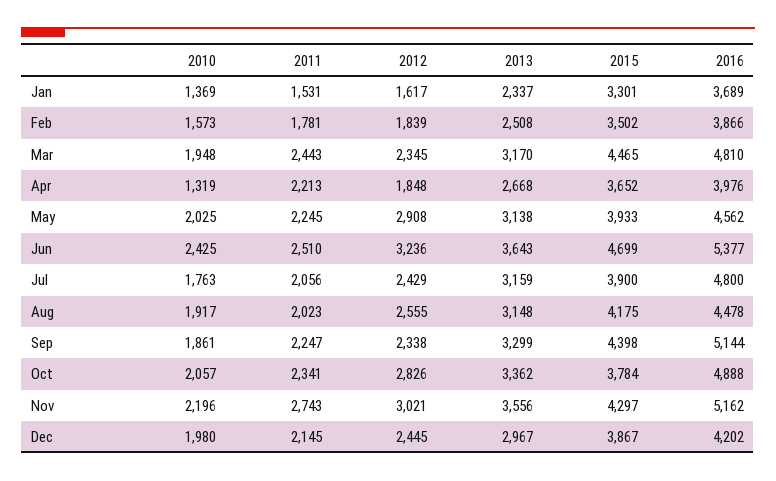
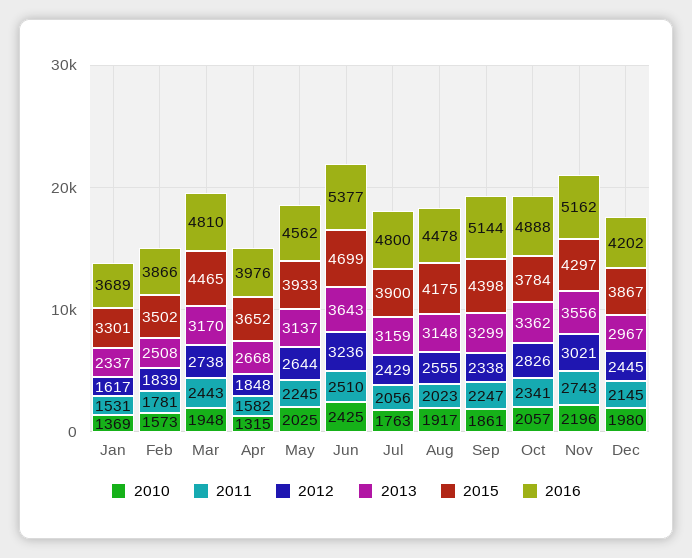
2012, Mar: 2345 -> 2738
2010, Apr: 1319 -> 1315
2011, Apr: 2213 -> 1582
2012, May: 2908 -> 2644
2013, May: 3138 -> 3137

